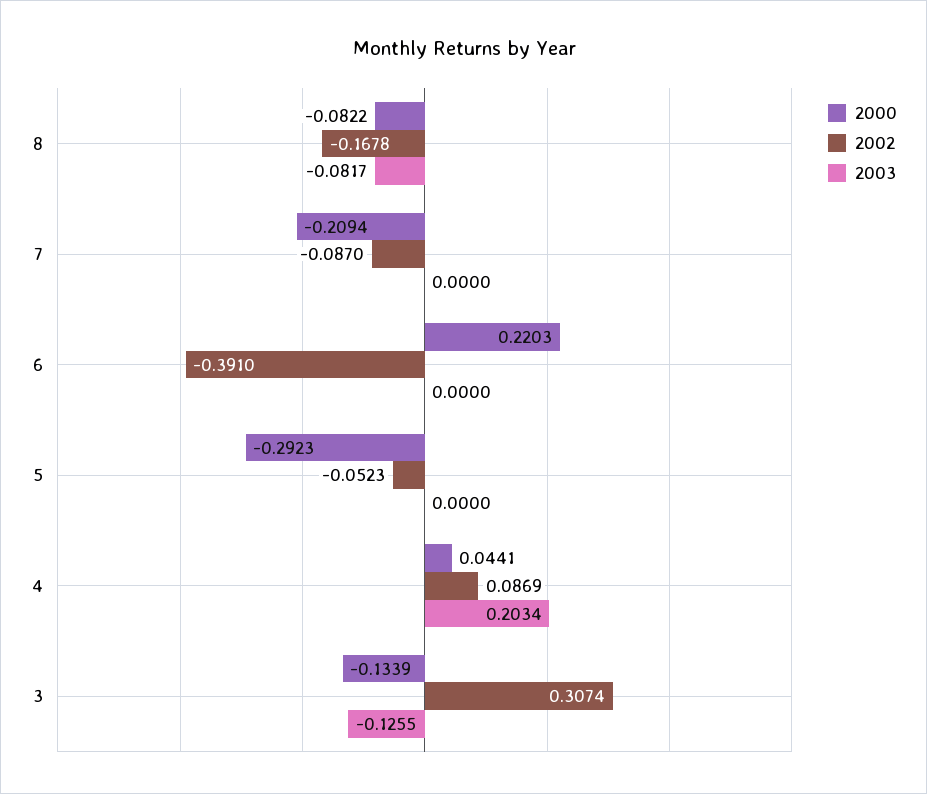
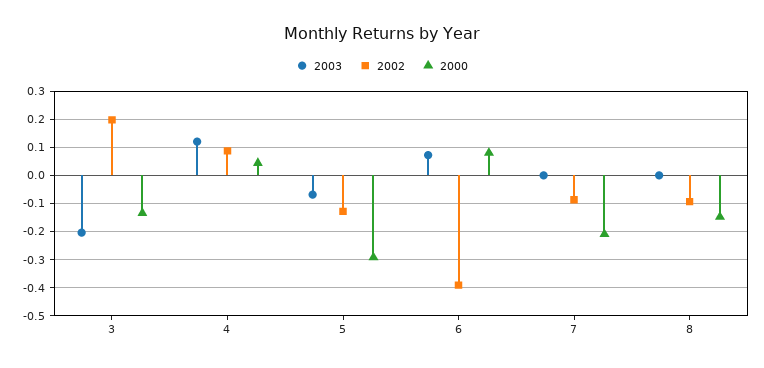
2000, 8: -0.0822 -> -0.15
2002, 8: -0.1678 -> -0.1
2003, 8: -0.0817 -> 0
2000, 6: 0.2203 -> 0.075
2003, 6: 0 -> 0.075
2002, 5: -0.0523 -> -0.125
2003, 5: 0 -> -0.075
2003, 4: 0.2034 -> 0.125
2002, 3: 0.3074 -> 0.2
2003, 3: -0.1255 -> -0.2

